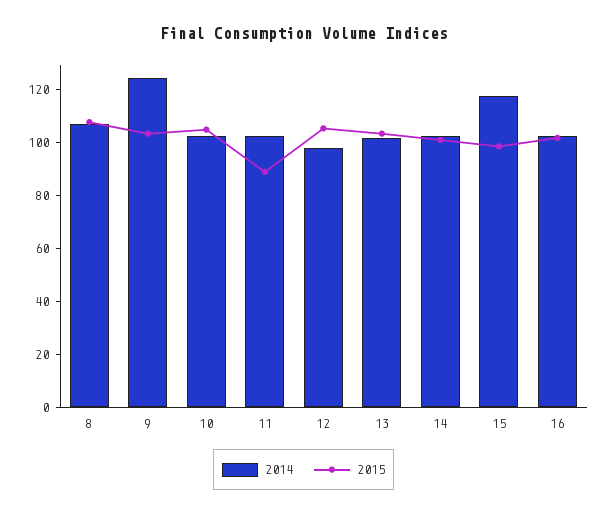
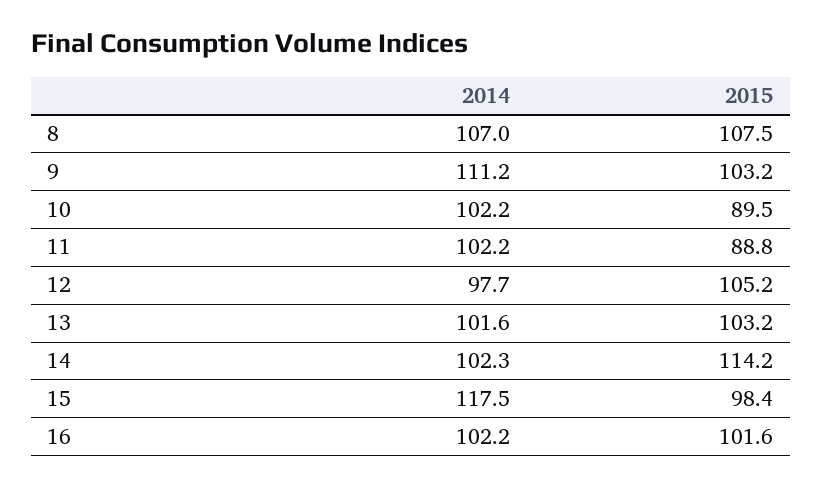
2014, 9: 125 -> 111.2
2015, 10: 105 -> 89.5
2015, 14: 100 -> 114.2

